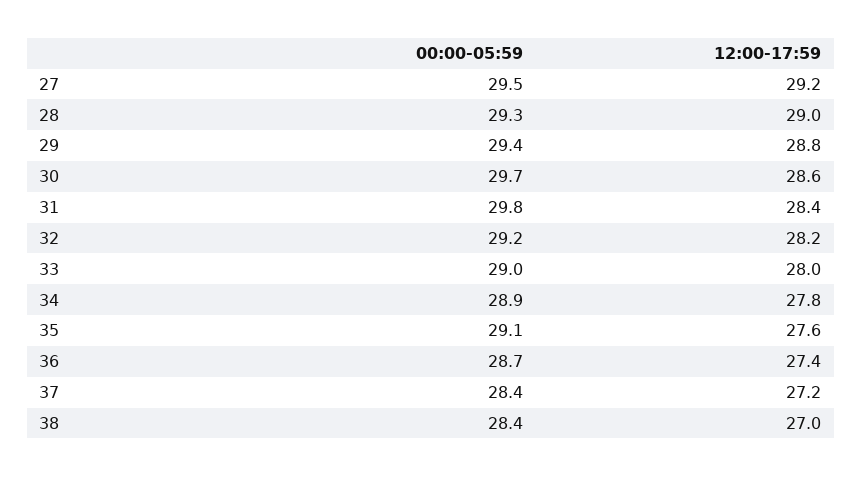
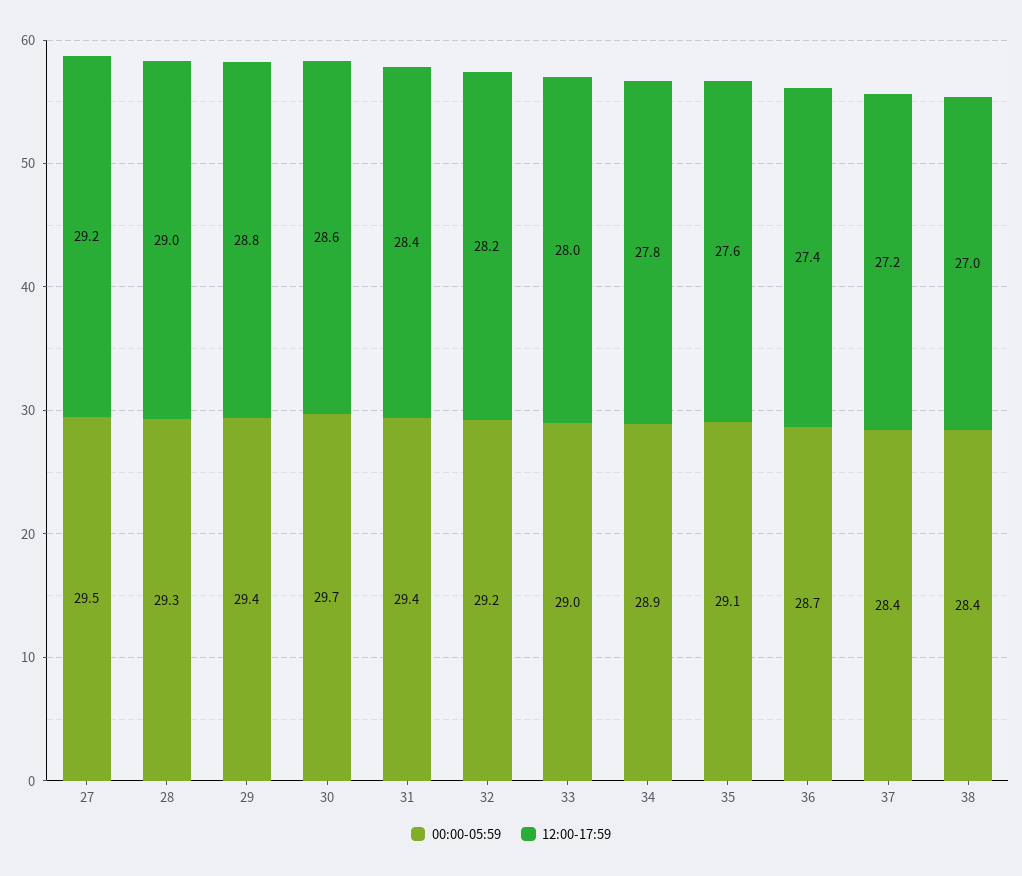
00:00-05:59, 31: 29.8 -> 29.4

